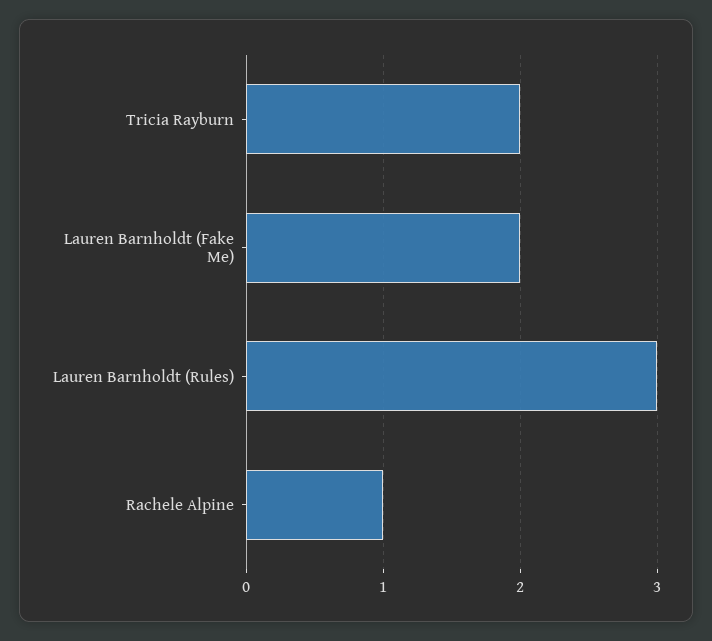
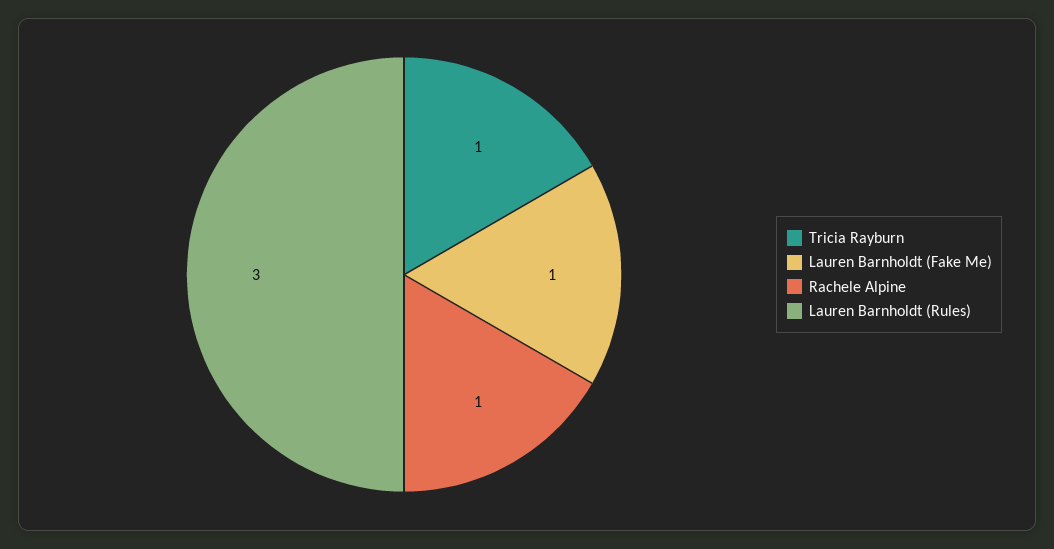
Tricia Rayburn: 2 -> 1
Lauren Barnholdt (Fake Me): 2 -> 1

